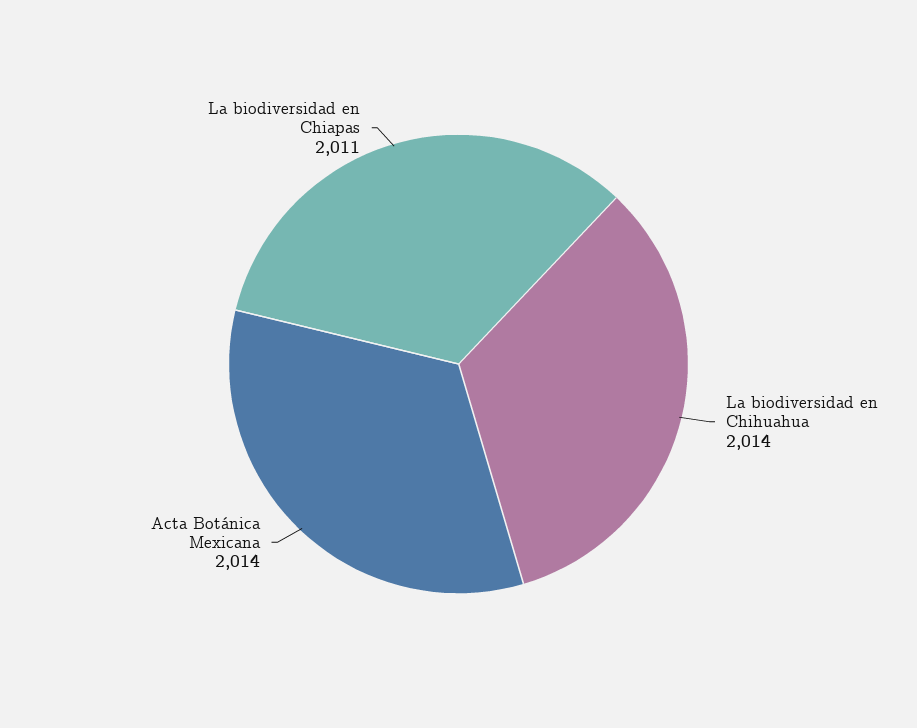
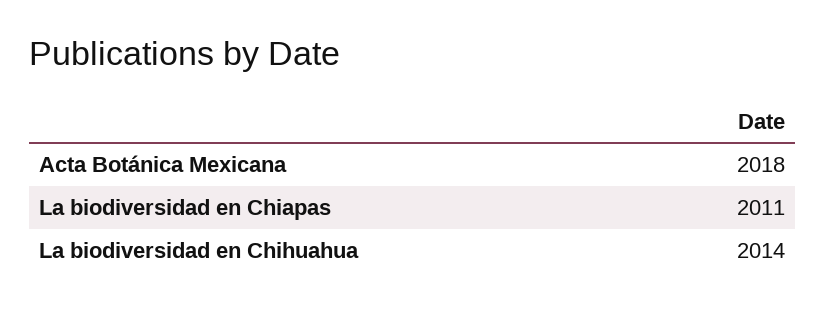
Acta Botánica Mexicana: 2014 -> 2018

